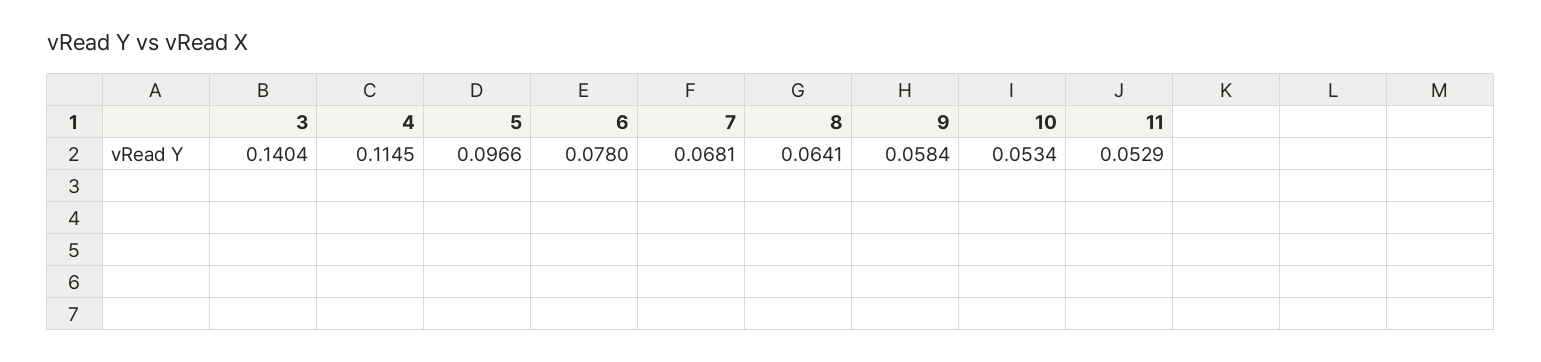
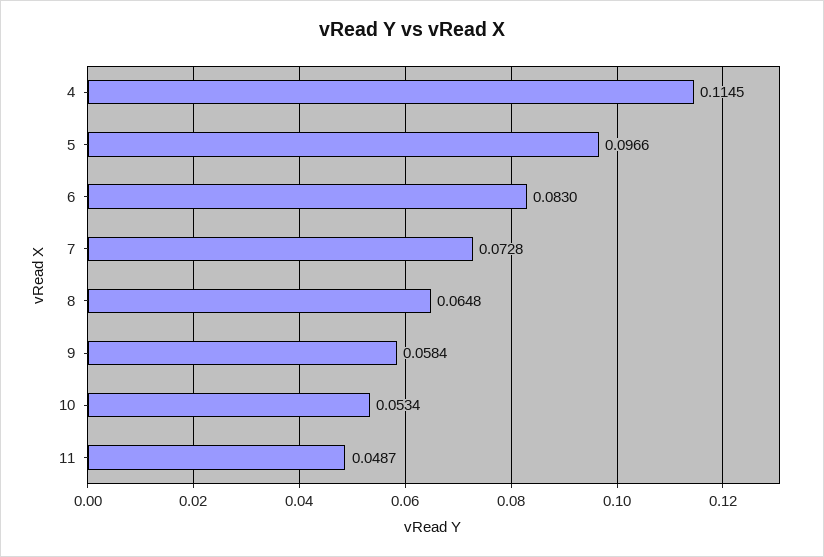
3: 0.1404 -> none
6: 0.078 -> 0.083
7: 0.0681 -> 0.0728
8: 0.0641 -> 0.0648
11: 0.0529 -> 0.0487

